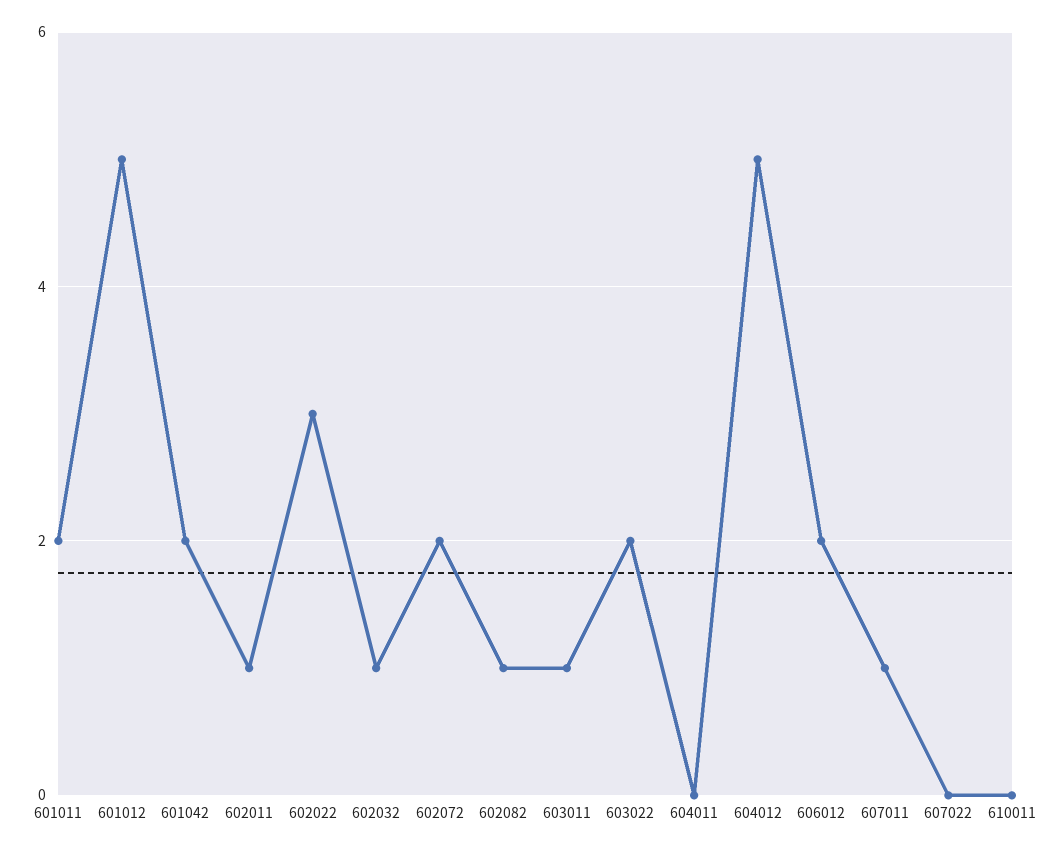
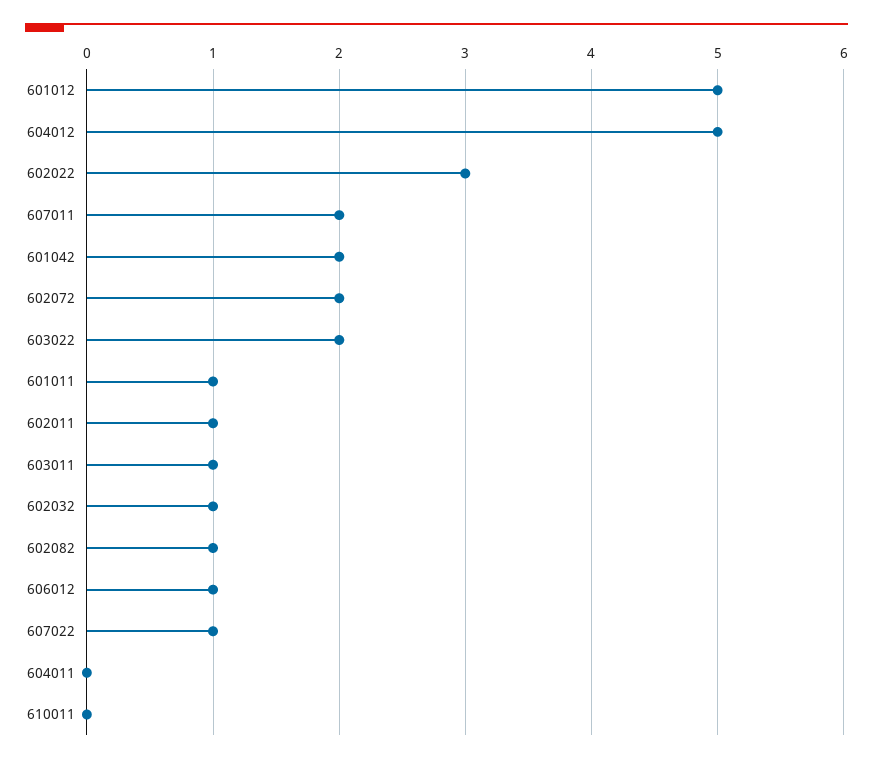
601011: 2 -> 1
606012: 2 -> 1
607011: 1 -> 2
607022: 0 -> 1

